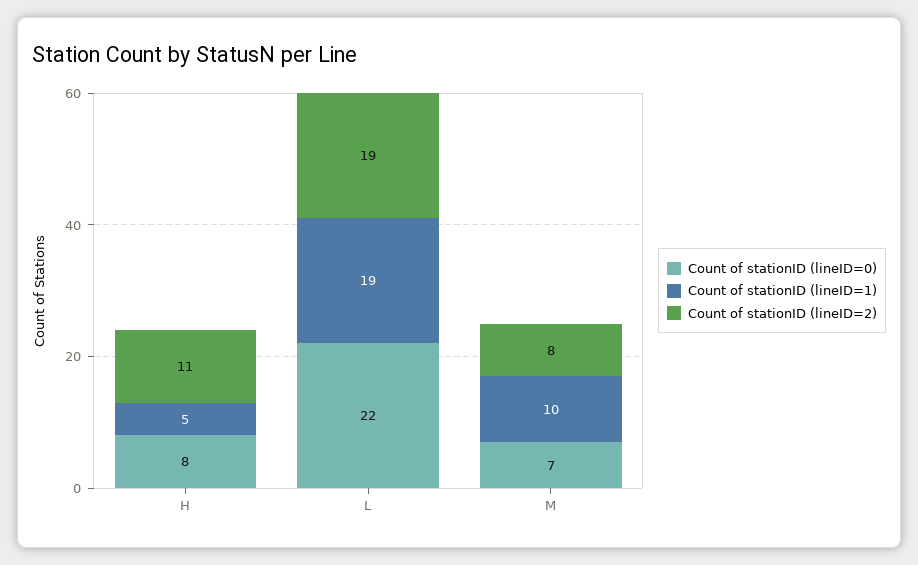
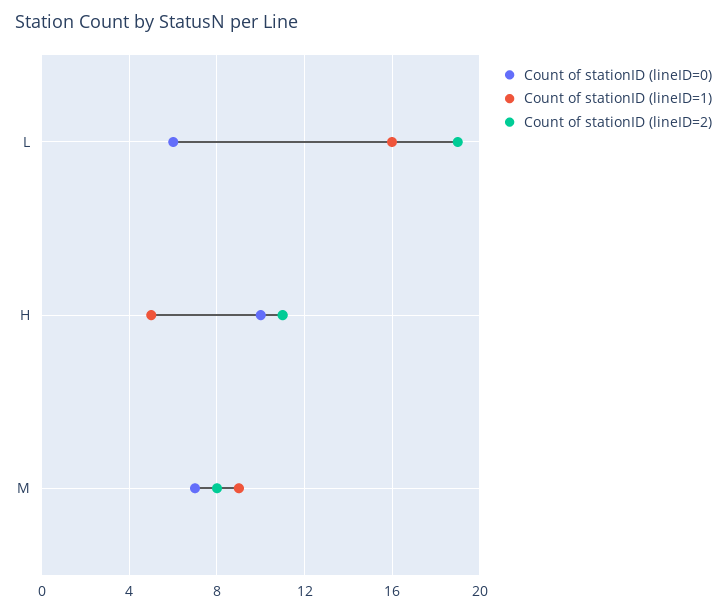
Count of stationID (lineID=0), H: 8 -> 10
Count of stationID (lineID=0), L: 22 -> 6
Count of stationID (lineID=1), L: 19 -> 16
Count of stationID (lineID=1), M: 10 -> 9

